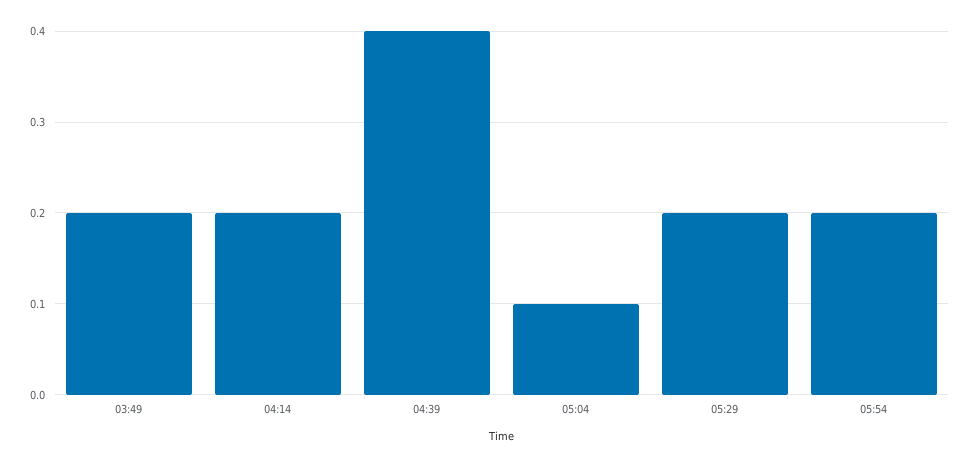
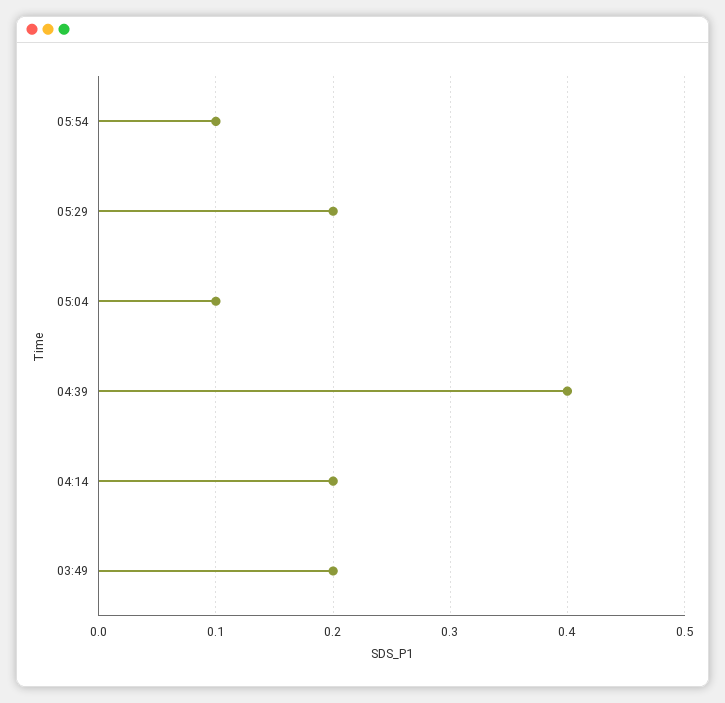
05:54: 0.2 -> 0.1

